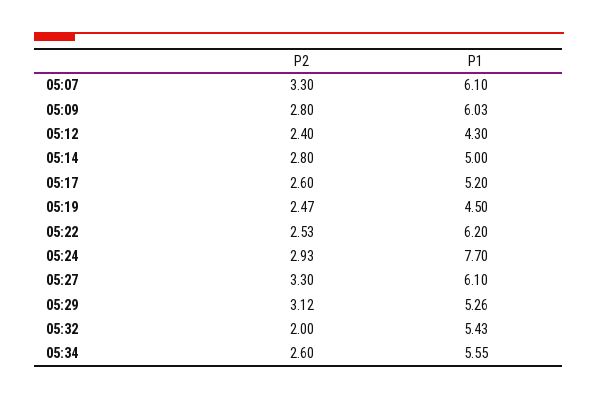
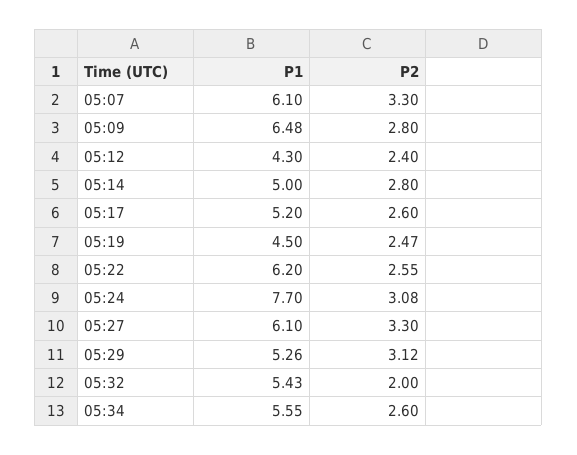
P1, 05:09: 6.03 -> 6.48
P2, 05:22: 2.53 -> 2.55
P2, 05:24: 2.93 -> 3.08

